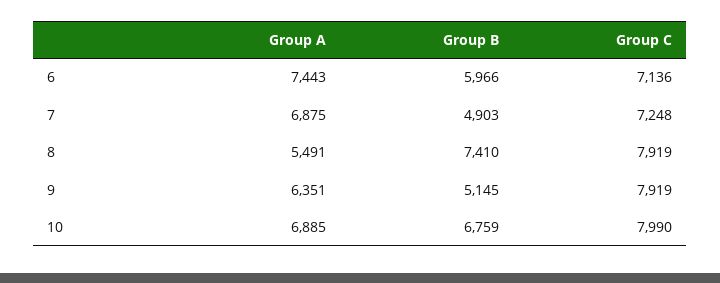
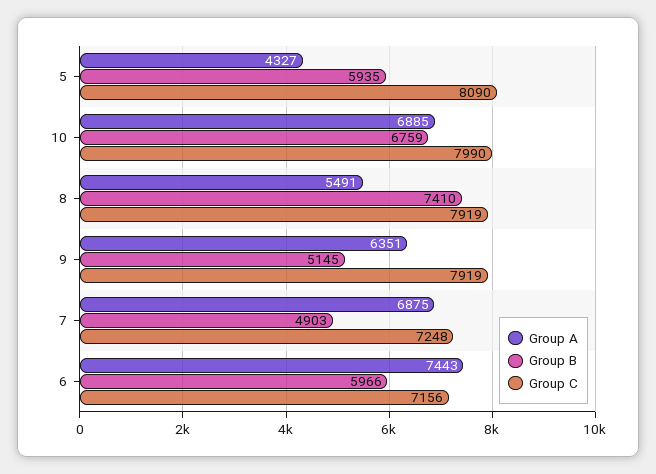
Group C, 6: 7136 -> 7156
Group A, 5: none -> 4327
Group B, 5: none -> 5935
Group C, 5: none -> 8090

